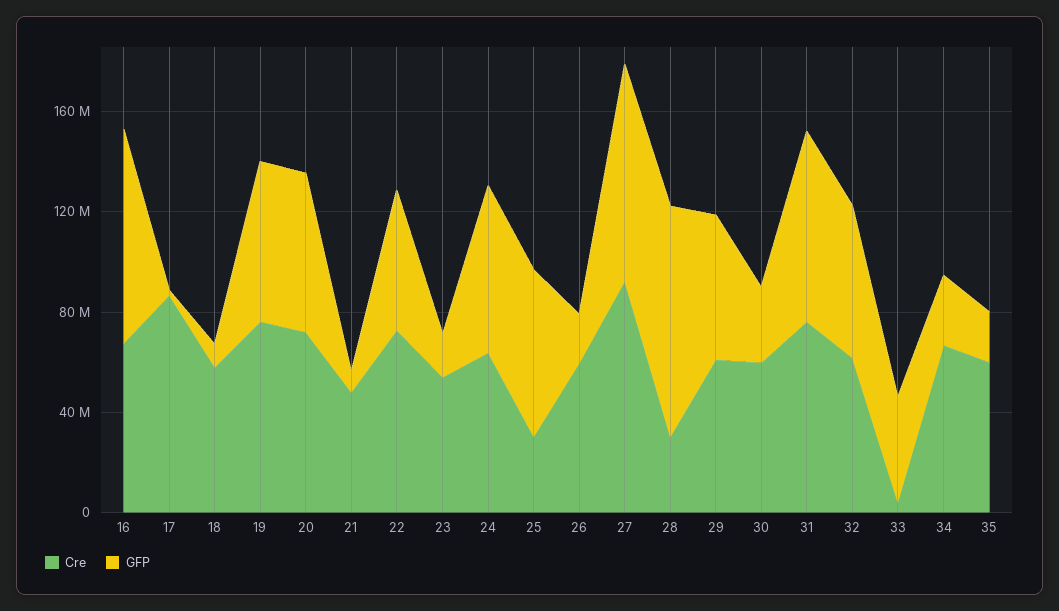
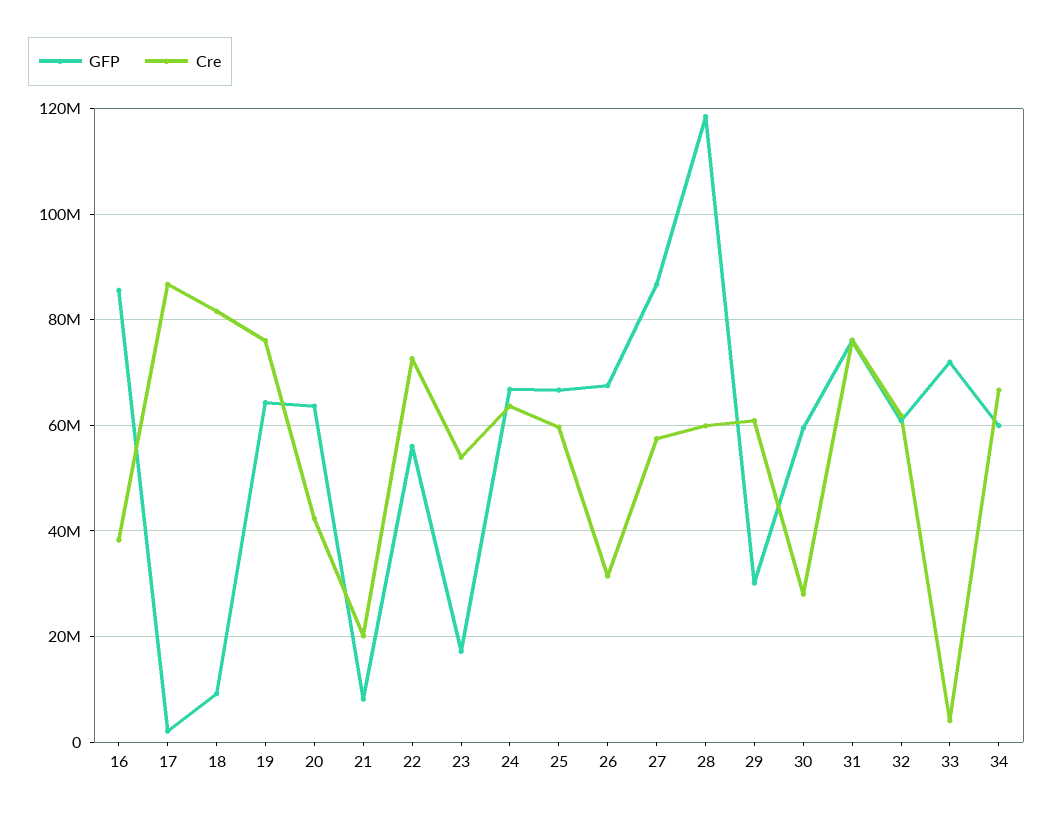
Cre, 16: 70000000 -> 38000000
Cre, 18: 60000000 -> 82000000
Cre, 20: 70000000 -> 42000000
Cre, 21: 50000000 -> 20000000
Cre, 25: 30000000 -> 60000000
Cre, 26: 60000000 -> 32000000
GFP, 26: 20000000 -> 68000000
Cre, 27: 90000000 -> 58000000
Cre, 28: 30000000 -> 60000000
GFP, 28: 90000000 -> 118000000
GFP, 29: 60000000 -> 30000000
Cre, 30: 60000000 -> 28000000
GFP, 30: 30000000 -> 60000000
GFP, 33: 40000000 -> 72000000
GFP, 34: 30000000 -> 60000000
Cre, 35: 60000000 -> none
GFP, 35: 20000000 -> none

